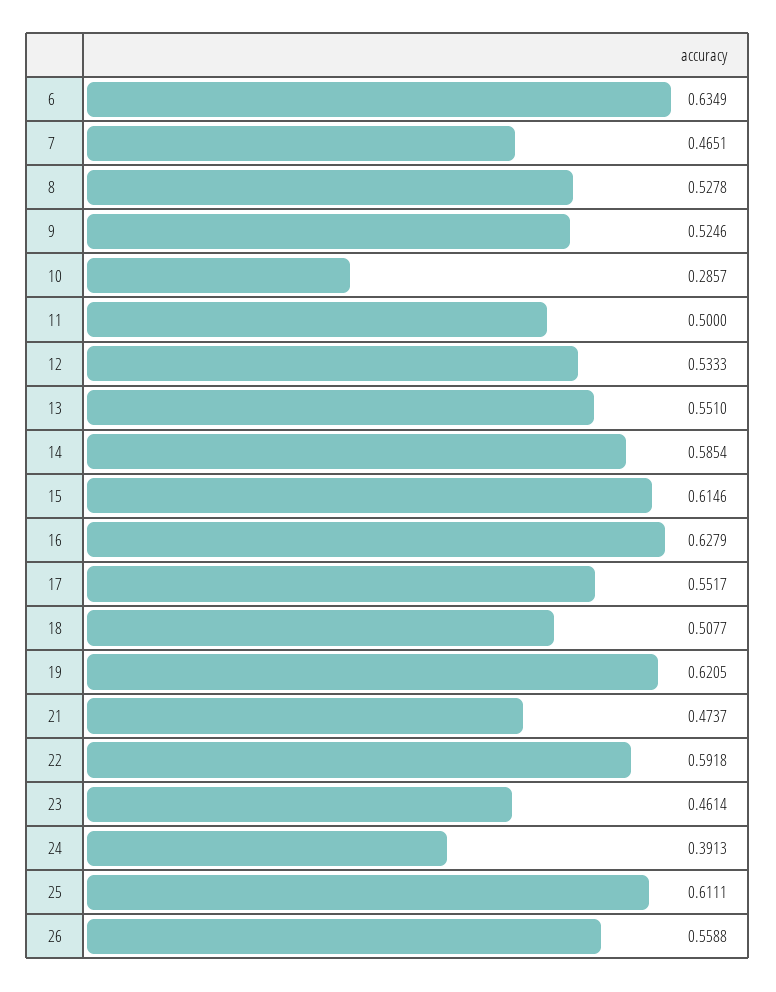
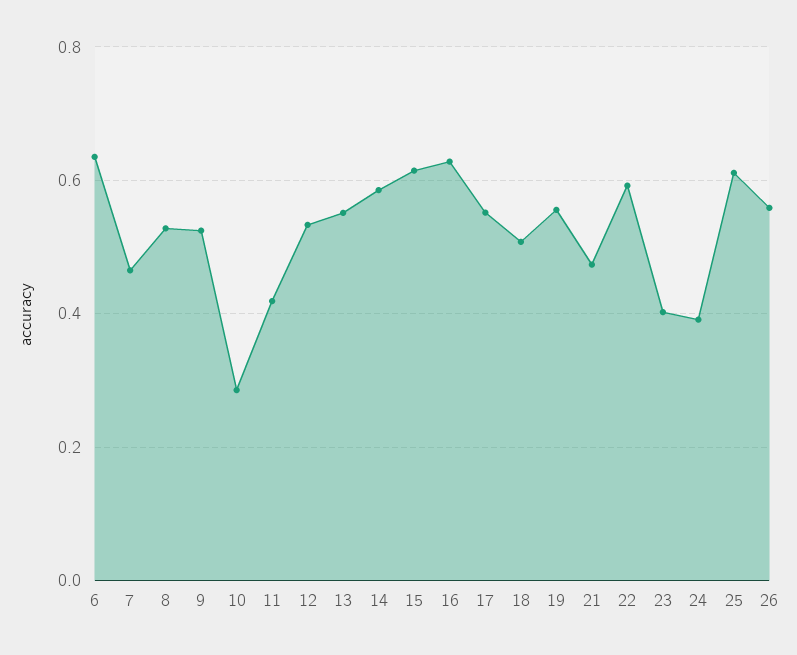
11: 0.5 -> 0.42
19: 0.6205 -> 0.56
23: 0.4614 -> 0.4

